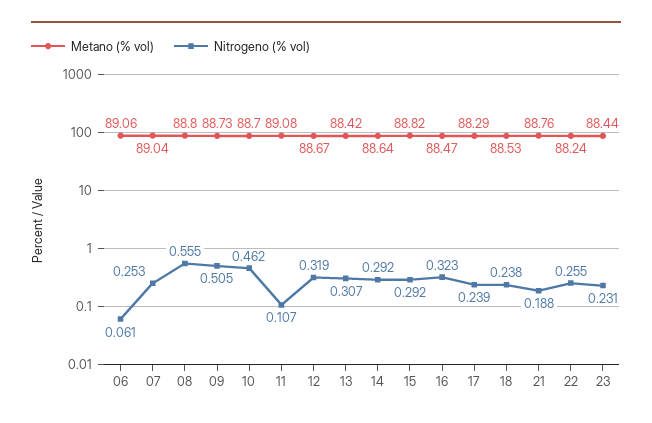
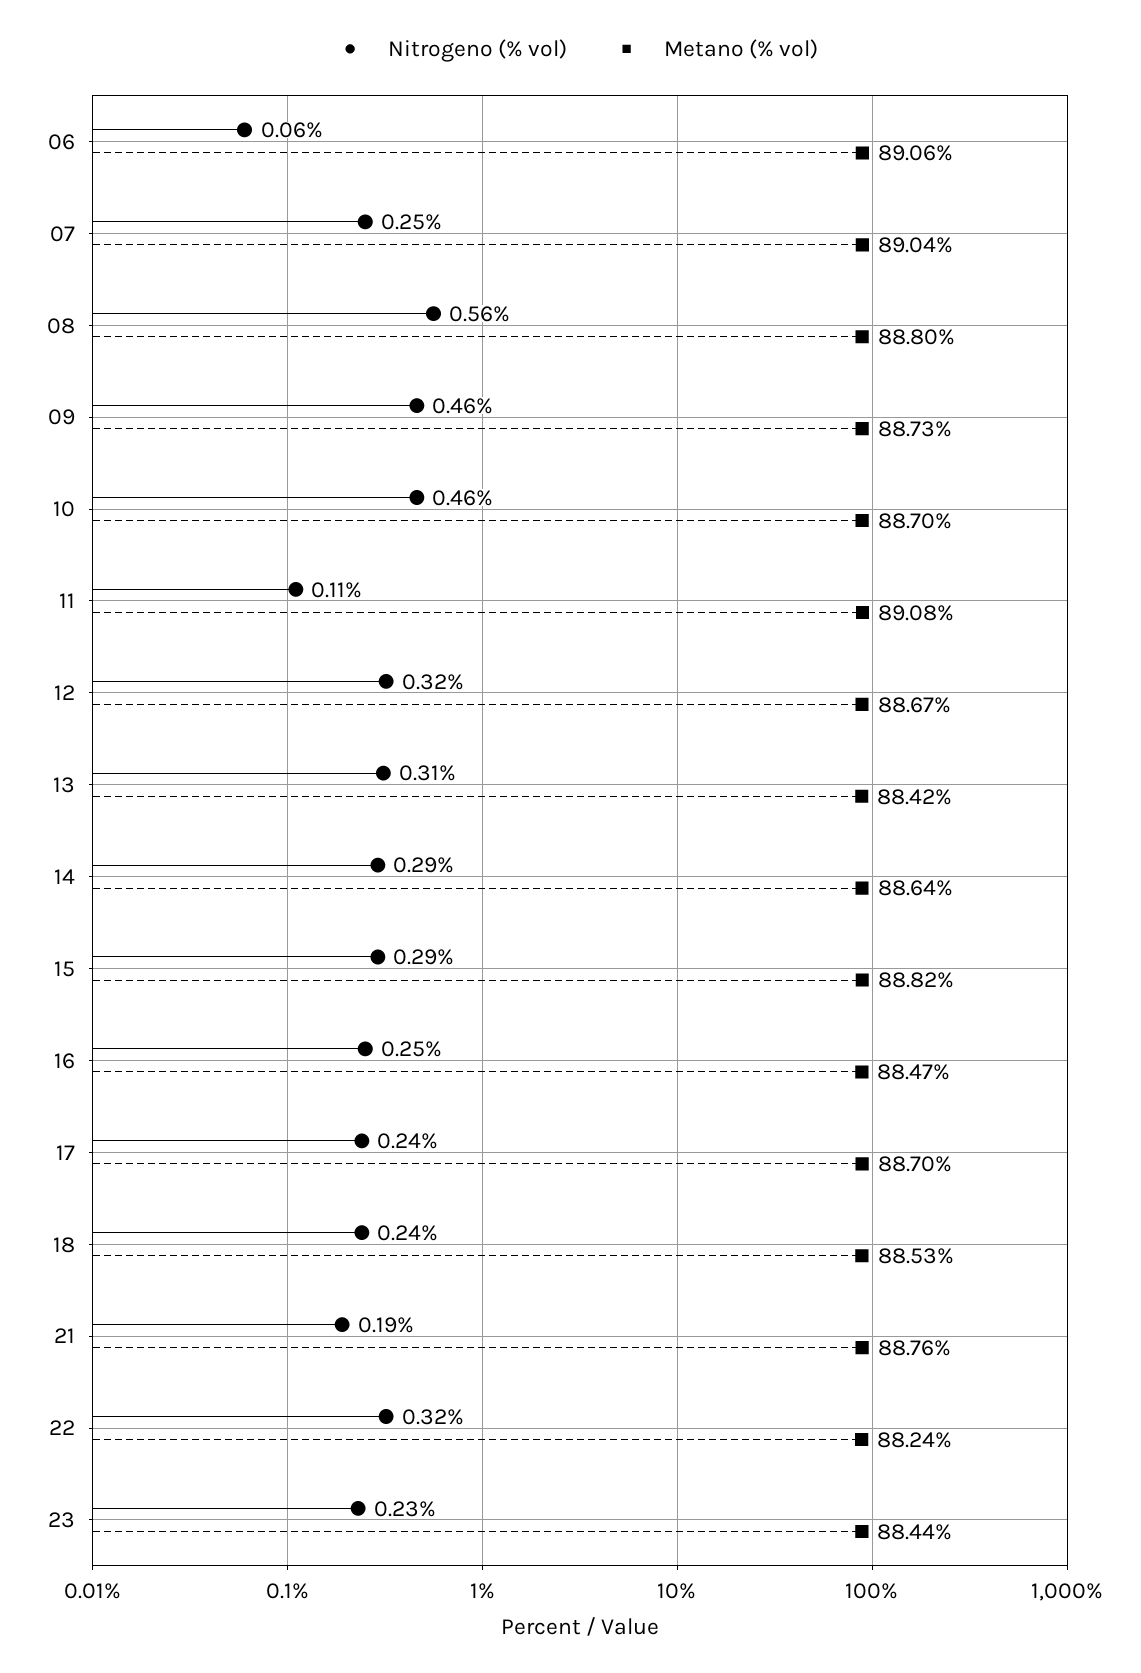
Nitrogeno (% vol), 09: 0.505 -> 0.46
Nitrogeno (% vol), 16: 0.323 -> 0.25
Metano (% vol), 17: 88.29 -> 88.7
Nitrogeno (% vol), 22: 0.255 -> 0.32

